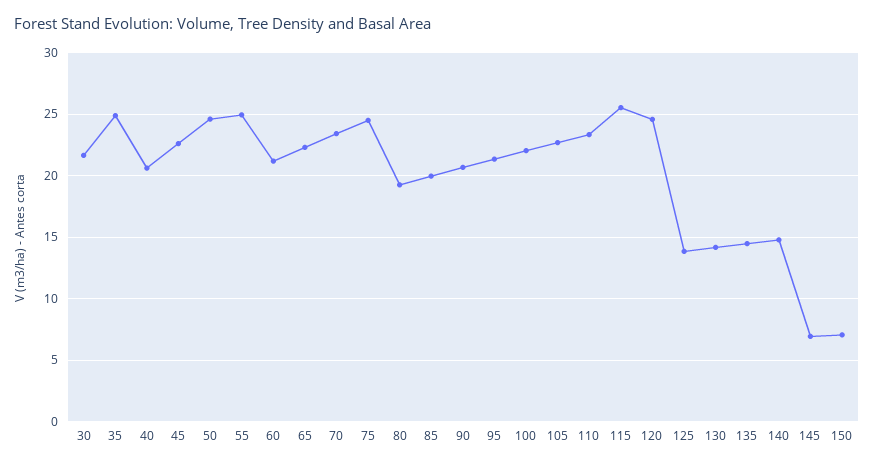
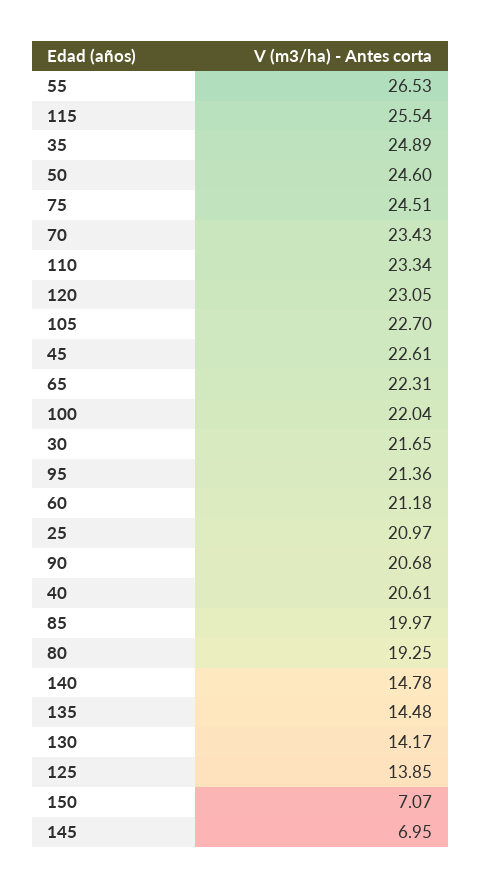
55: 25 -> 26.53
120: 24.5 -> 23.05
25: none -> 20.97

